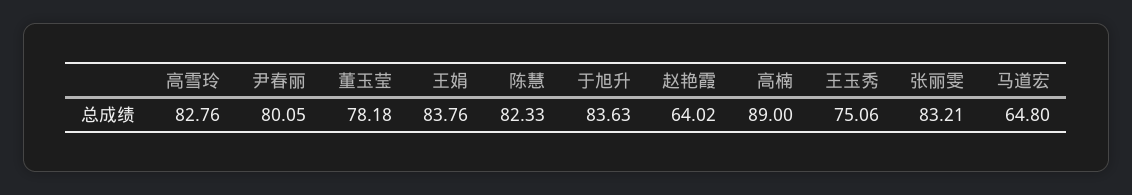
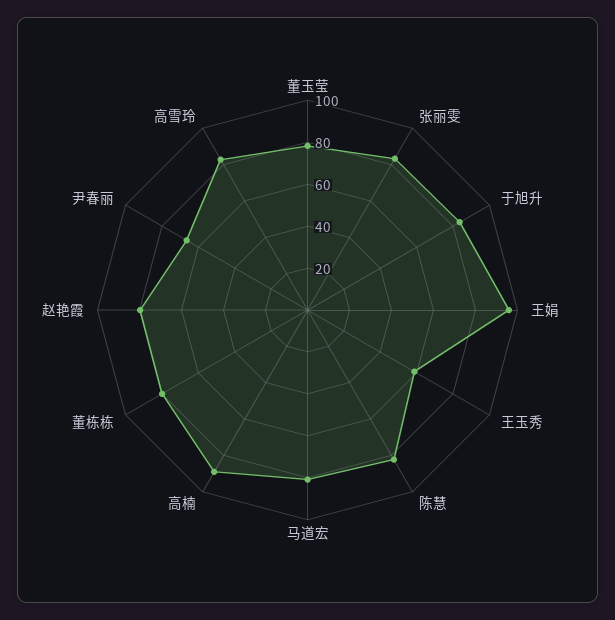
尹春丽: 80.05 -> 65
王娟: 83.76 -> 95
赵艳霞: 64.02 -> 80
王玉秀: 75.06 -> 60
马道宏: 64.8 -> 80
董栋栋: none -> 80

